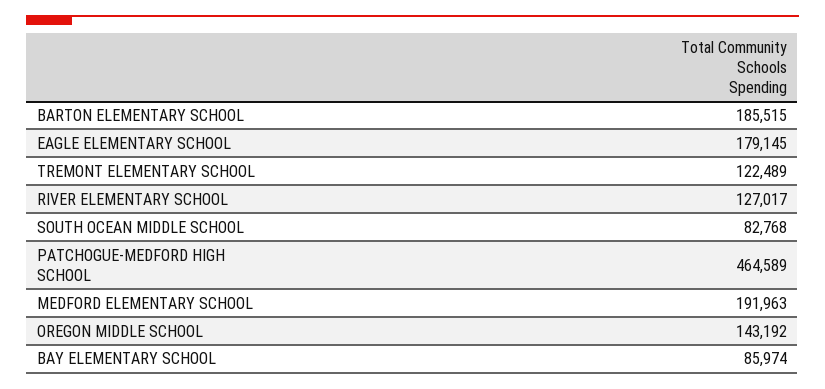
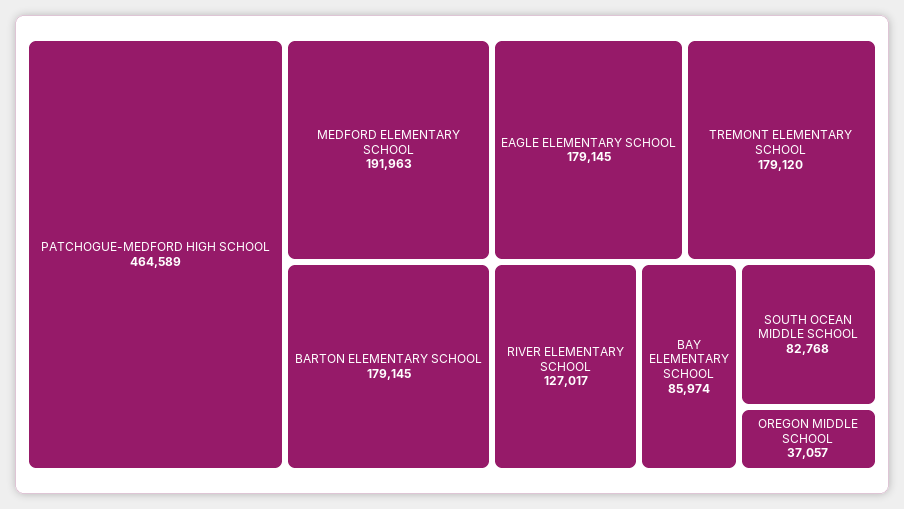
BARTON ELEMENTARY SCHOOL: 185515 -> 179145
TREMONT ELEMENTARY SCHOOL: 122489 -> 179120
OREGON MIDDLE SCHOOL: 143192 -> 37057

